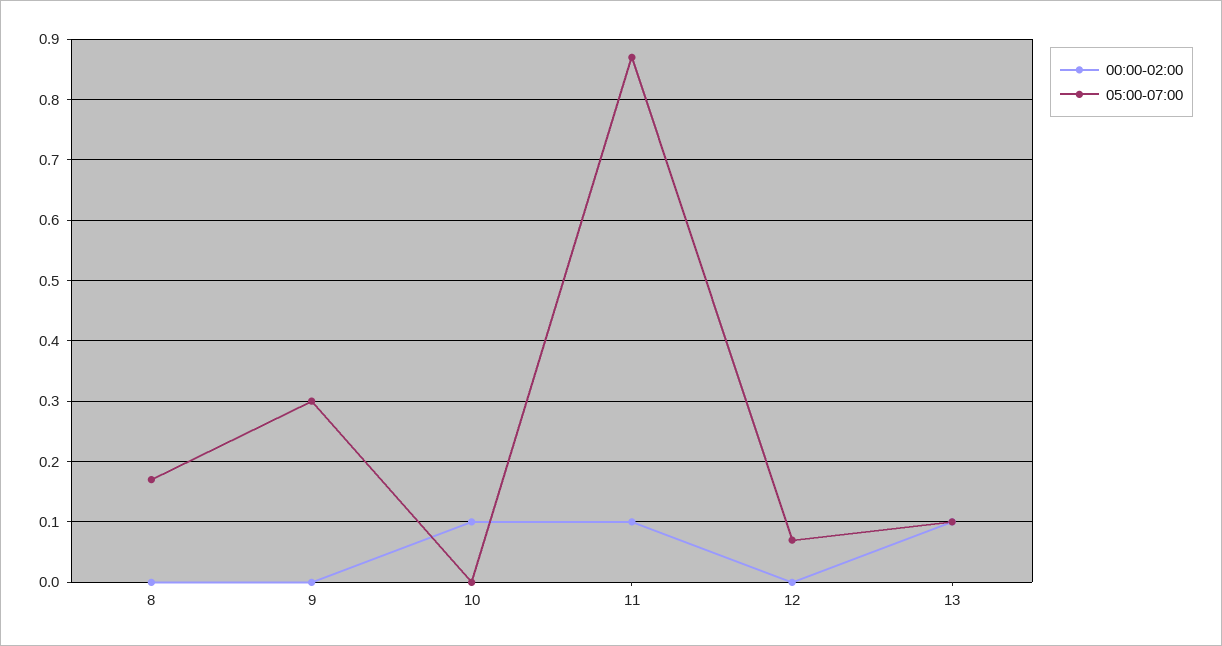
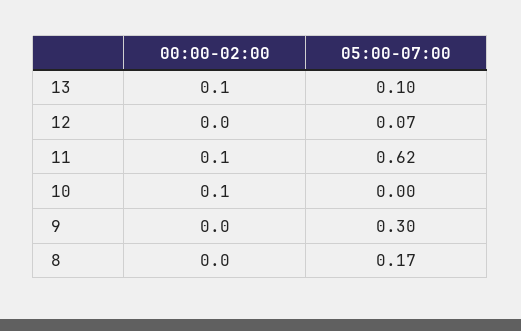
05:00-07:00, 11: 0.87 -> 0.62

